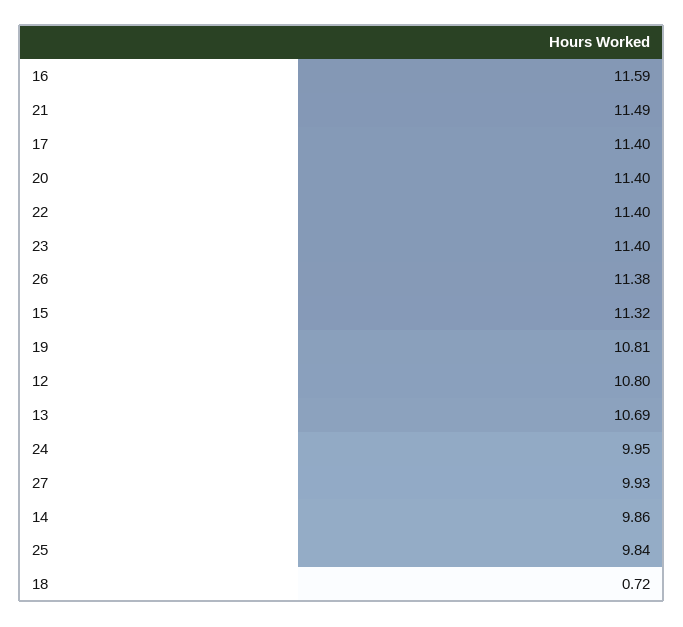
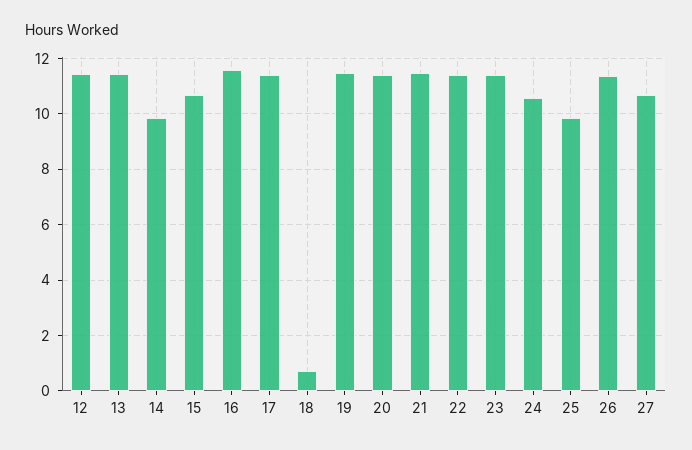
15: 11.32 -> 10.75
19: 10.81 -> 11.5
12: 10.8 -> 11.5
13: 10.69 -> 11.5
24: 9.95 -> 10.5
27: 9.93 -> 10.75

